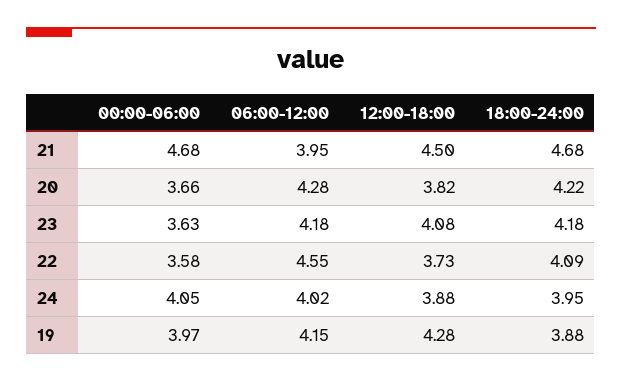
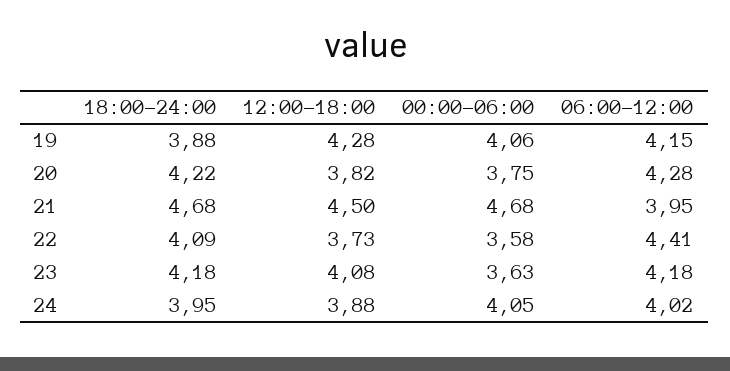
00:00-06:00, 20: 3.66 -> 3.75
06:00-12:00, 22: 4.55 -> 4.41
00:00-06:00, 19: 3.97 -> 4.06

